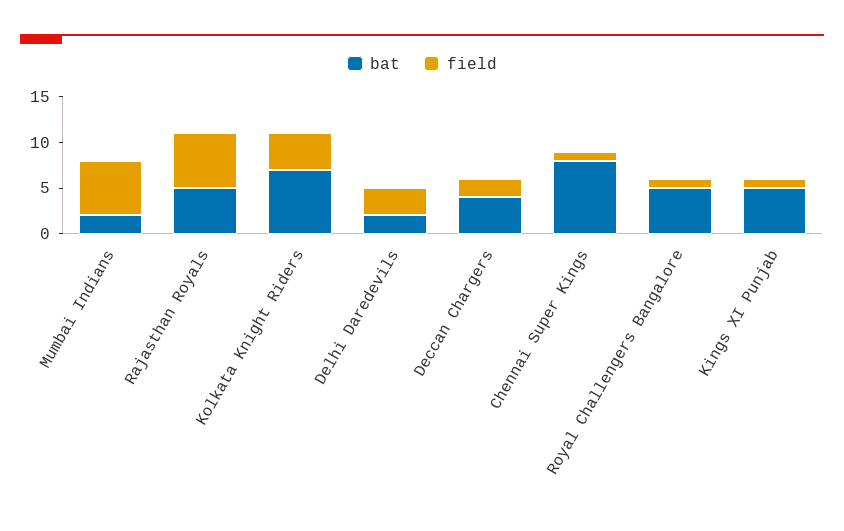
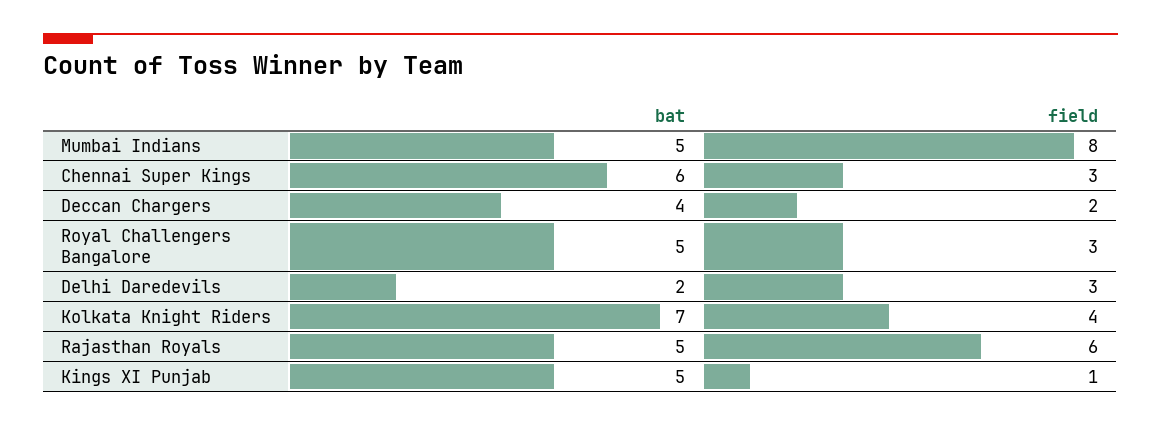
bat, Mumbai Indians: 2 -> 5
field, Mumbai Indians: 6 -> 8
bat, Chennai Super Kings: 8 -> 6
field, Chennai Super Kings: 1 -> 3
field, Royal Challengers Bangalore: 1 -> 3

